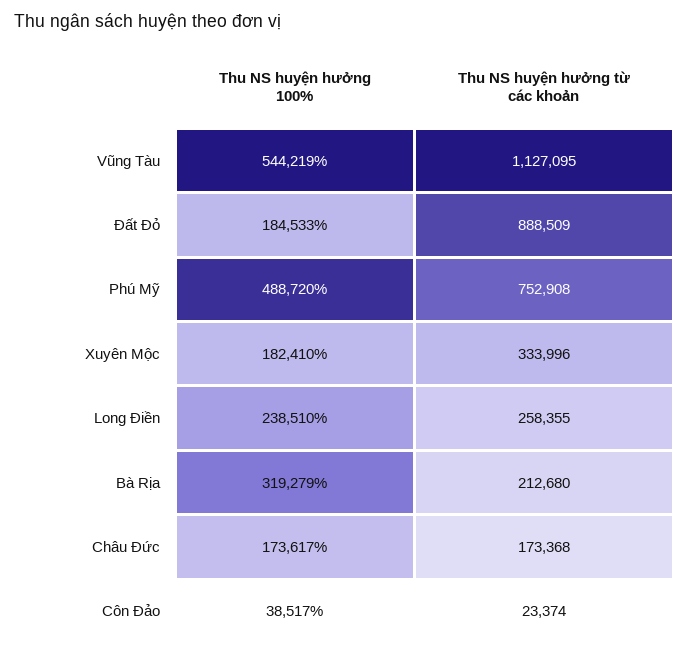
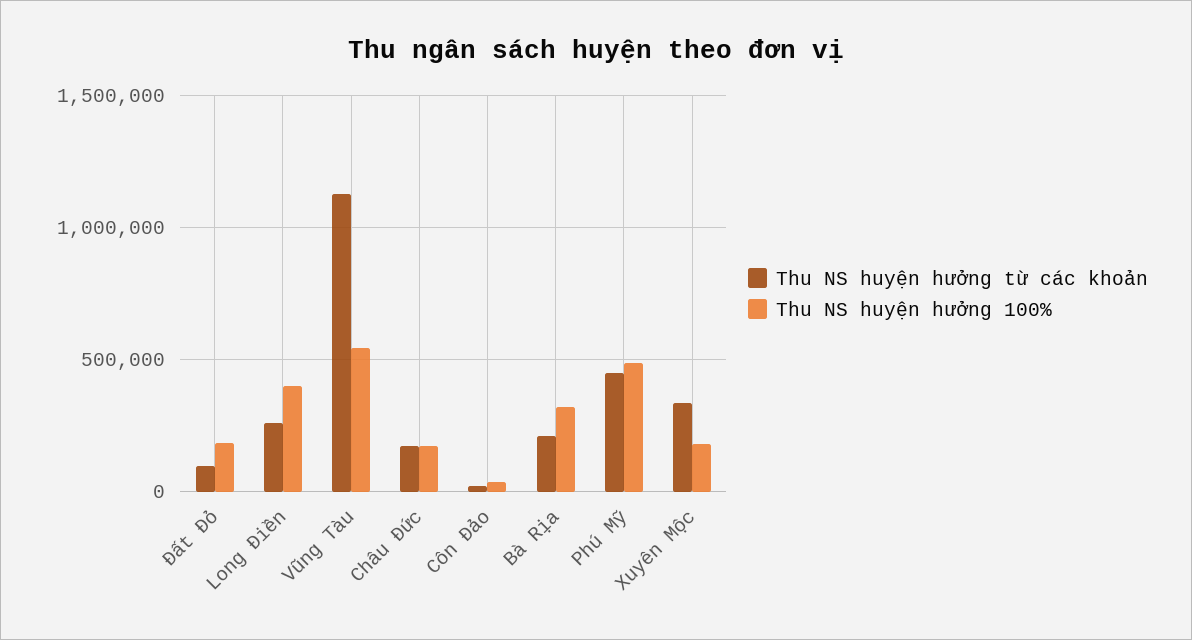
Thu NS huyện hưởng từ các khoản, Đất Đỏ: 888509 -> 100000
Thu NS huyện hưởng từ các khoản, Phú Mỹ: 752908 -> 450000
Thu NS huyện hưởng 100%, Long Điền: 238510 -> 400000

